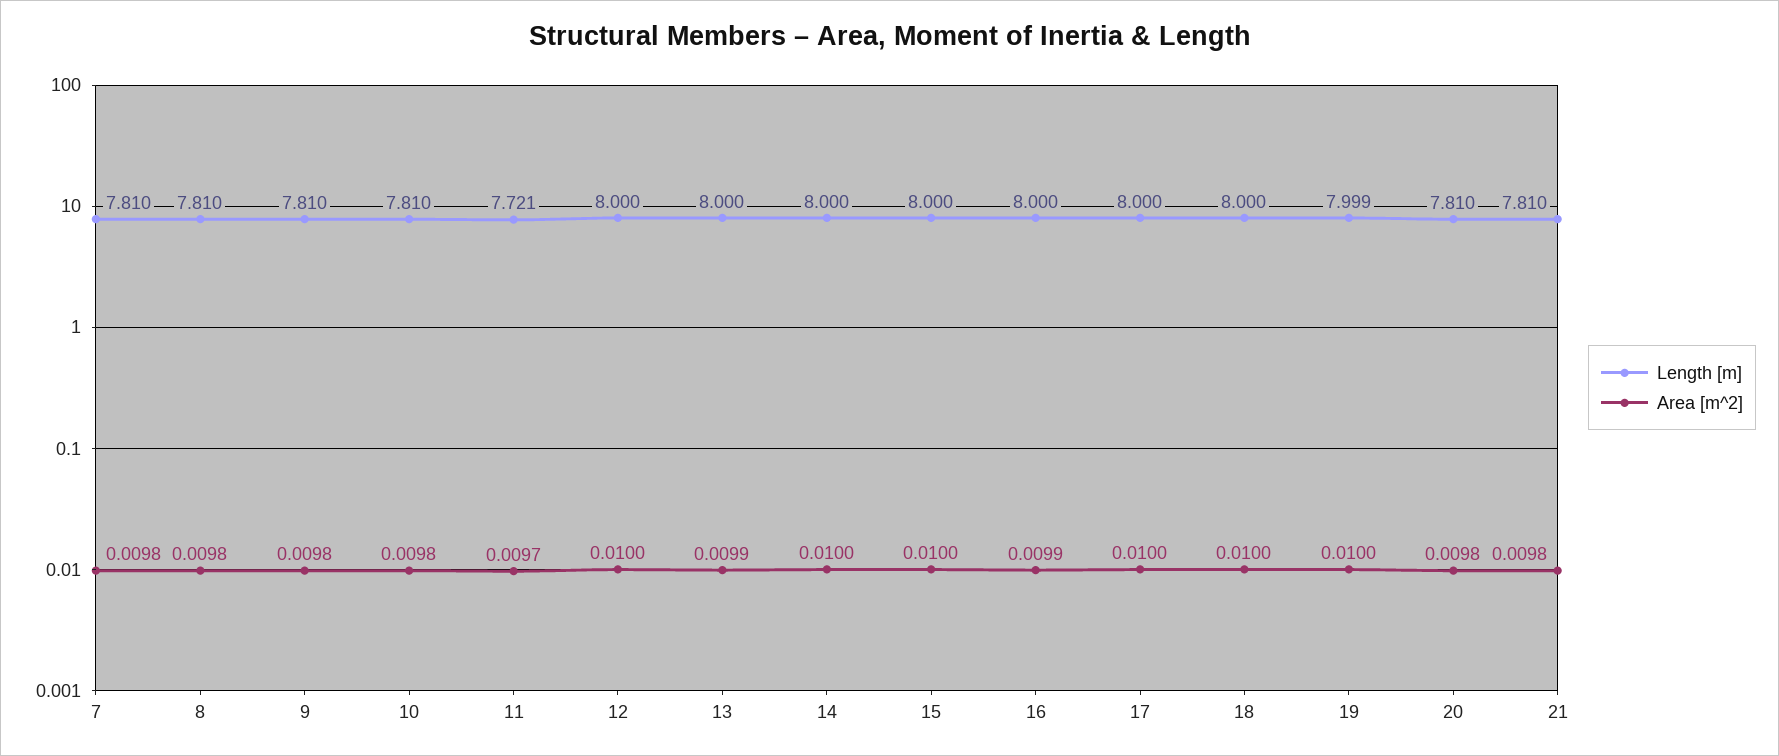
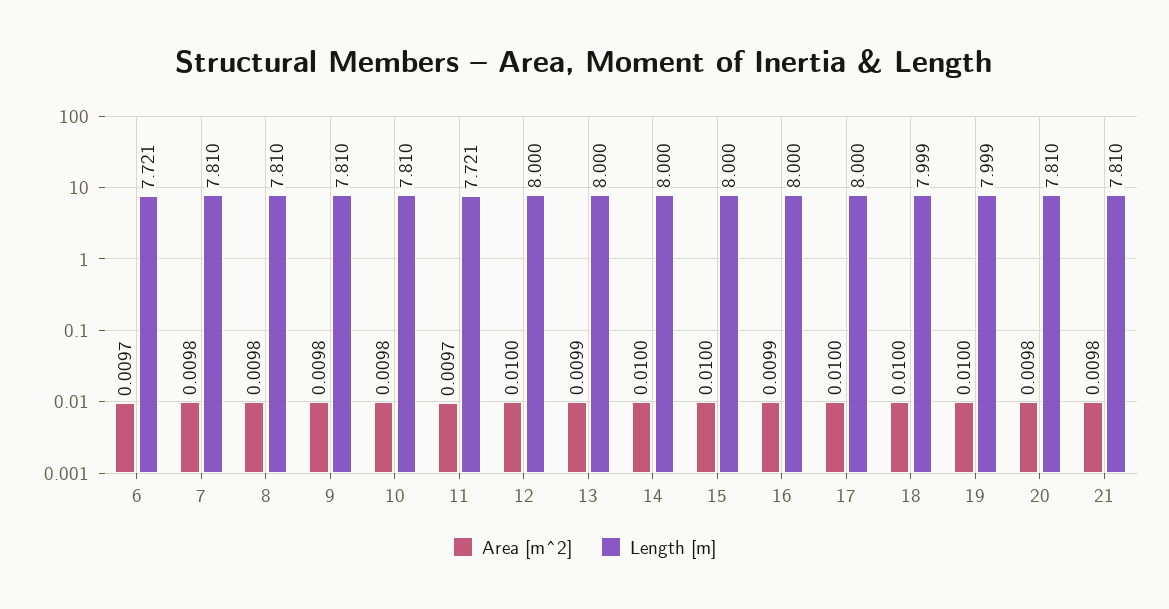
Length [m], 18: 8 -> 7.999
Area [m^2], 6: none -> 0.0097
Length [m], 6: none -> 7.721

